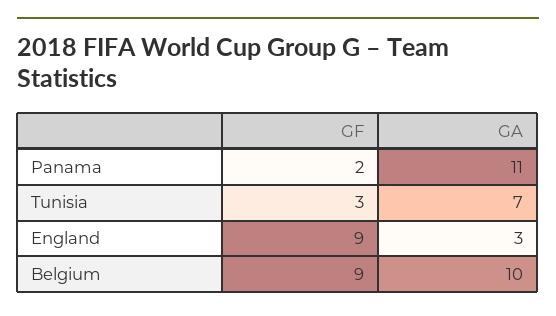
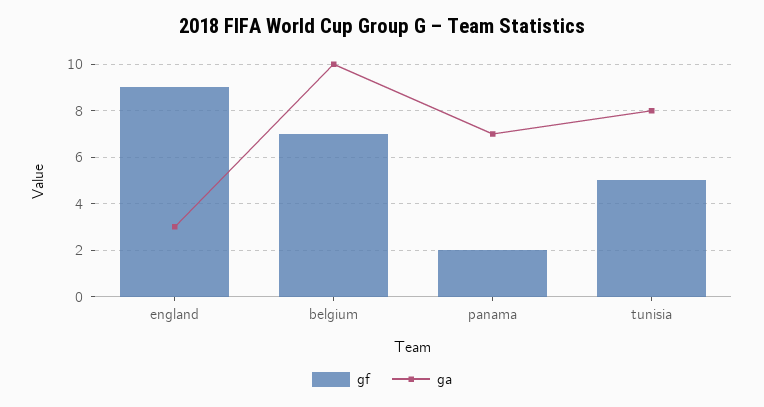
GA, Panama: 11 -> 7
GF, Tunisia: 3 -> 5
GA, Tunisia: 7 -> 8
GF, Belgium: 9 -> 7

